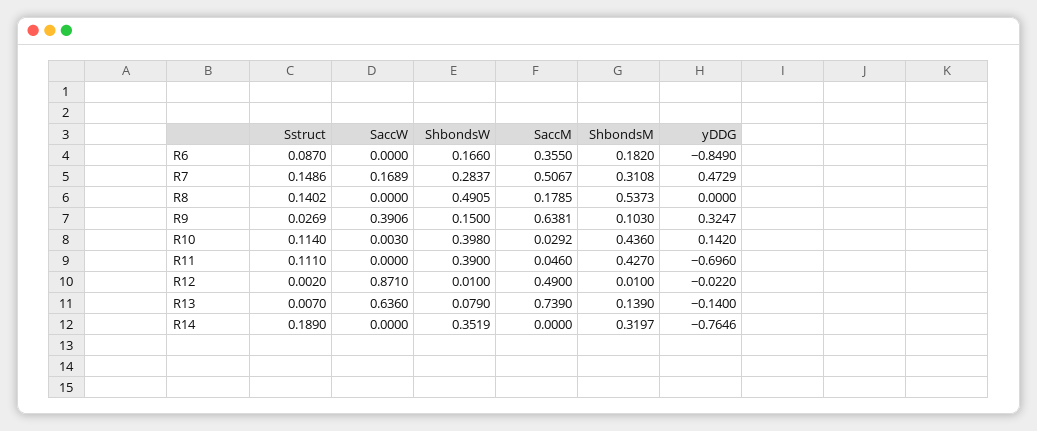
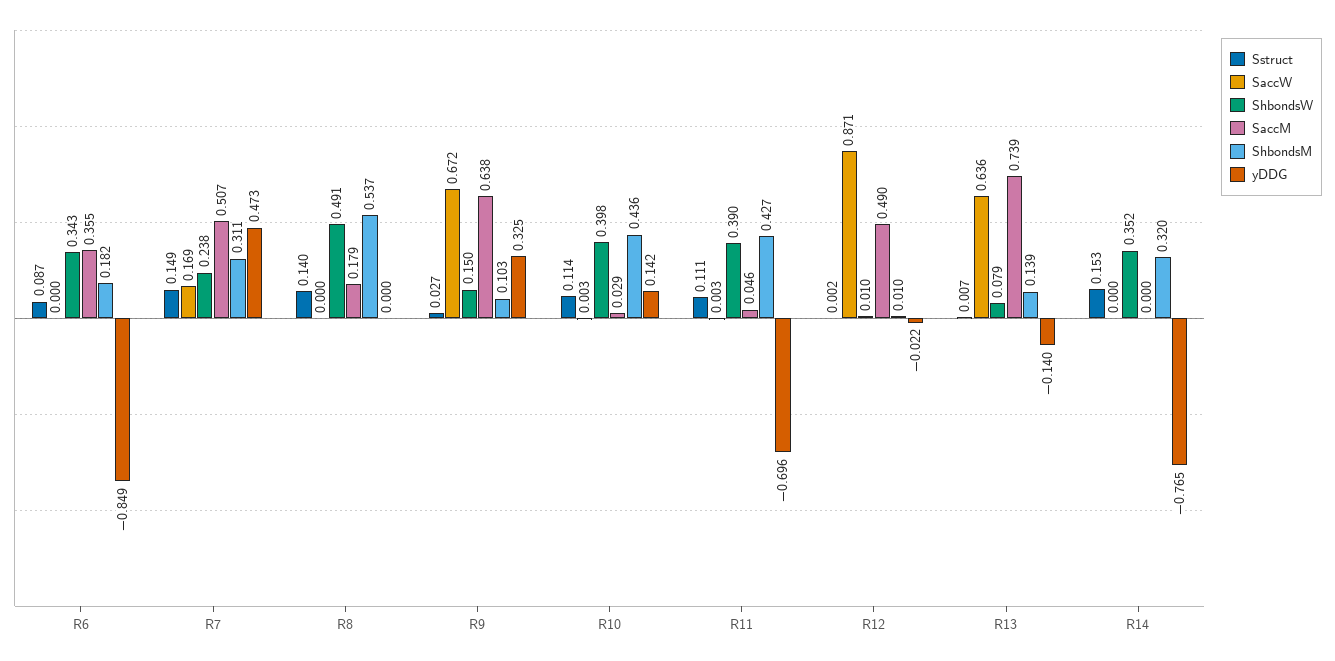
ShbondsW, R6: 0.166 -> 0.343
ShbondsW, R7: 0.2837 -> 0.238
SaccW, R9: 0.3906 -> 0.672
SaccW, R11: 0 -> 0.003
Sstruct, R14: 0.189 -> 0.153

